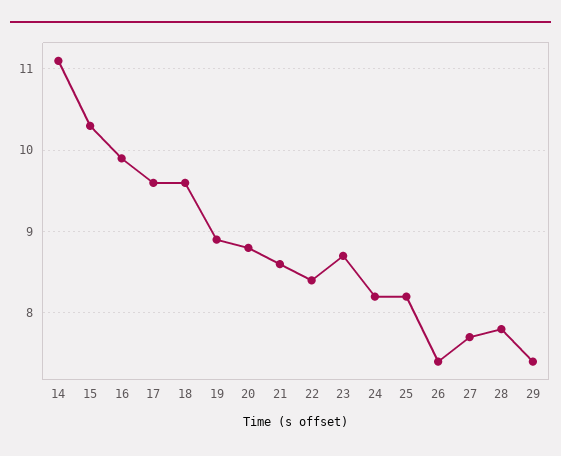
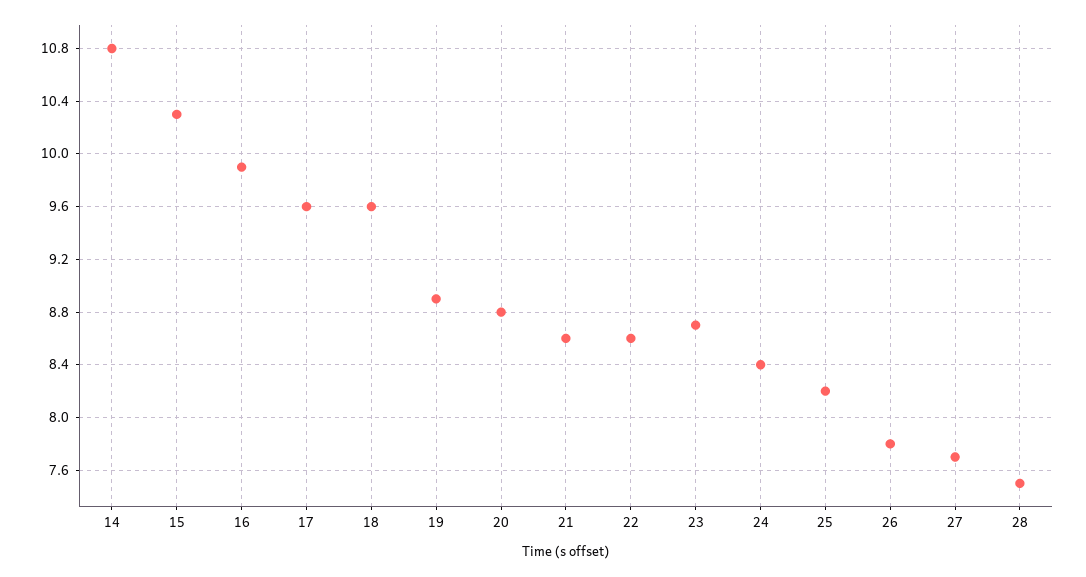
14: 11.1 -> 10.8
22: 8.4 -> 8.6
24: 8.2 -> 8.4
26: 7.4 -> 7.8
28: 7.8 -> 7.5
29: 7.4 -> none

